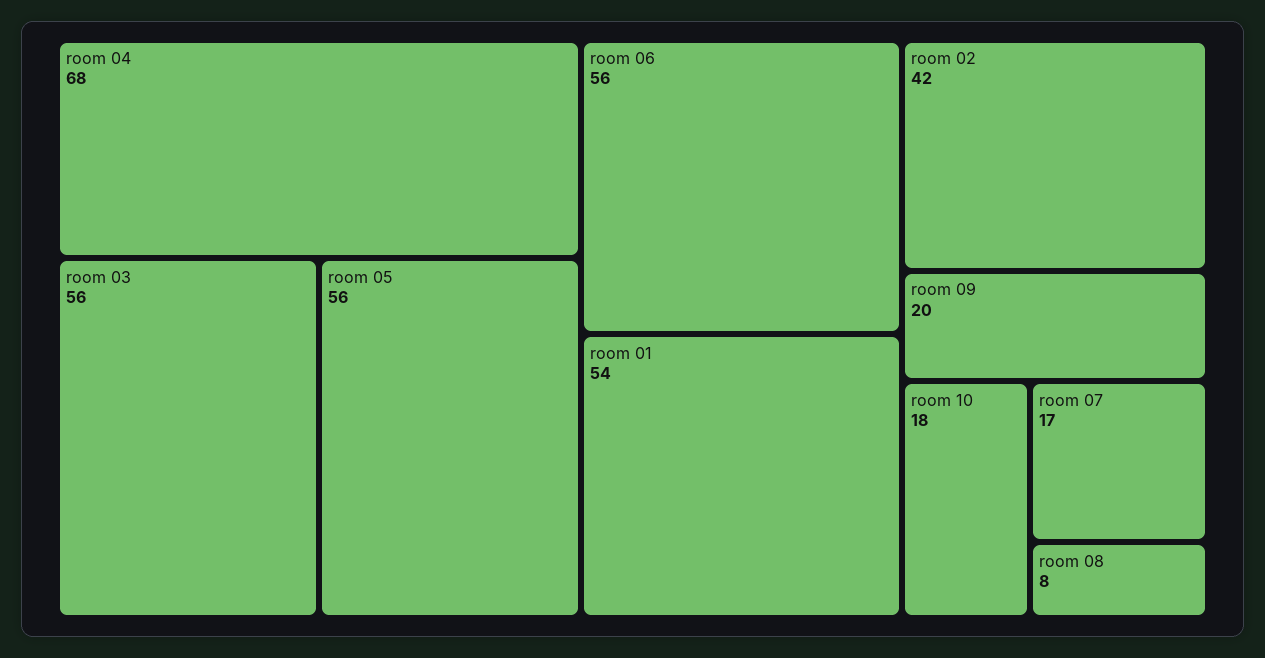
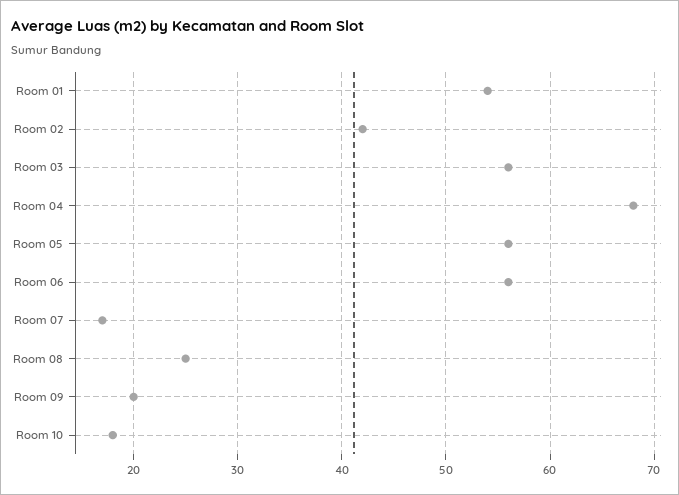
room 08: 8 -> 25

